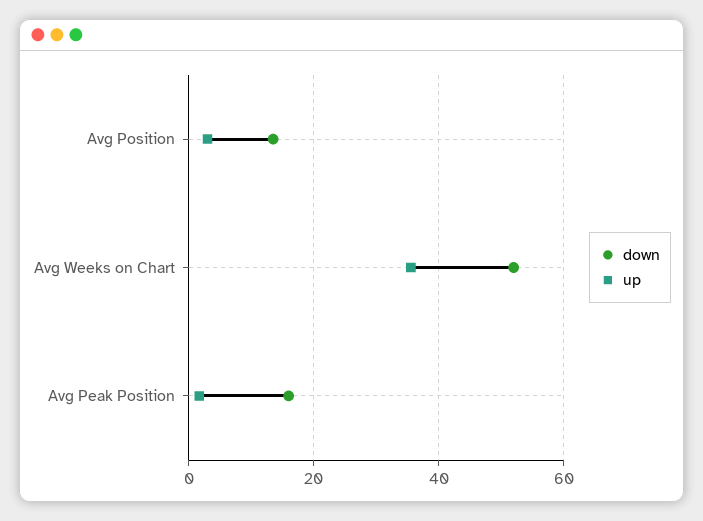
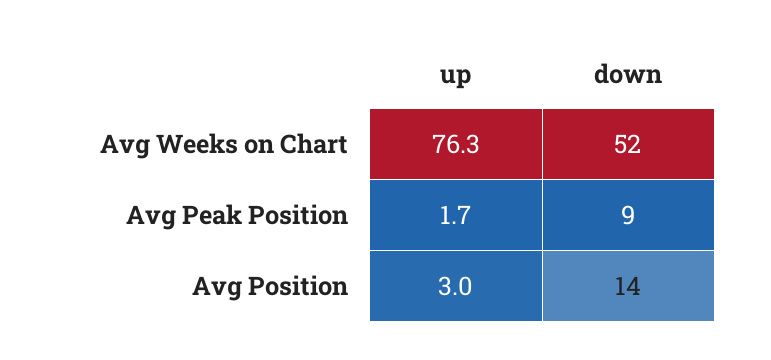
up, Avg Weeks on Chart: 36 -> 76.3
down, Avg Peak Position: 16 -> 9

